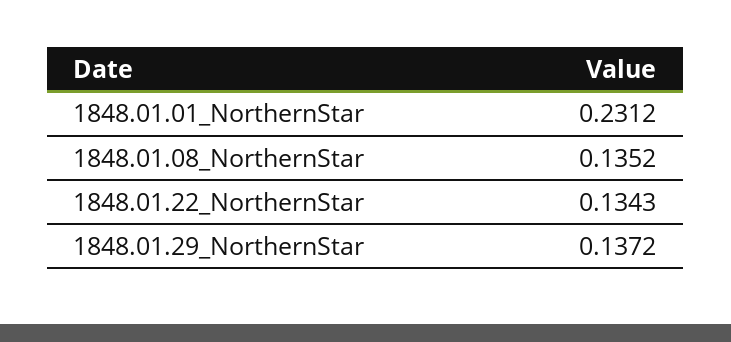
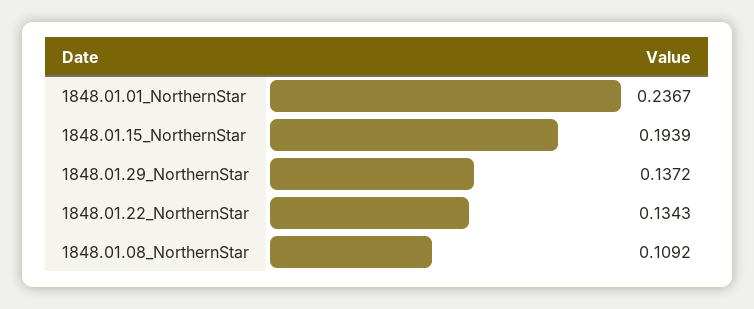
1848.01.01_NorthernStar: 0.2312 -> 0.2367
1848.01.08_NorthernStar: 0.1352 -> 0.1092
1848.01.15_NorthernStar: none -> 0.1939

